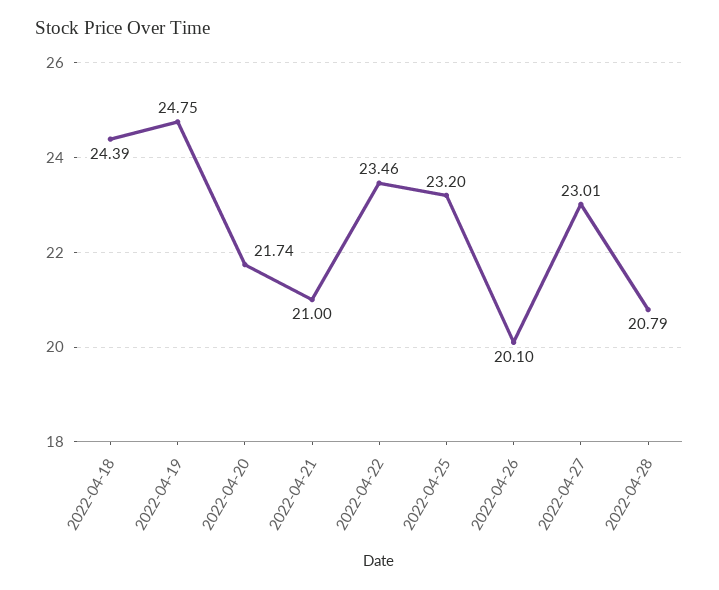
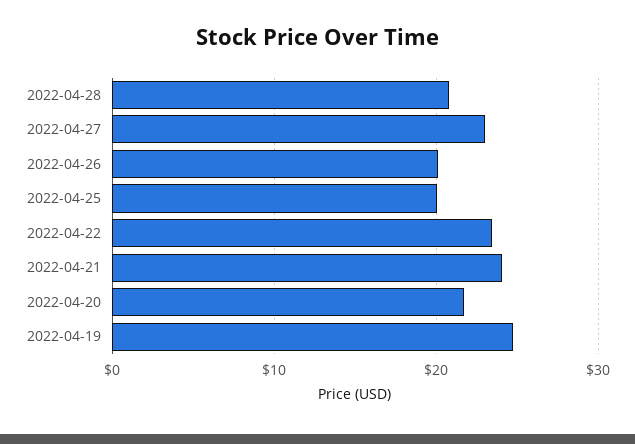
2022-04-18: 24.39 -> none
2022-04-21: 21 -> 24
2022-04-25: 23.2 -> 20

